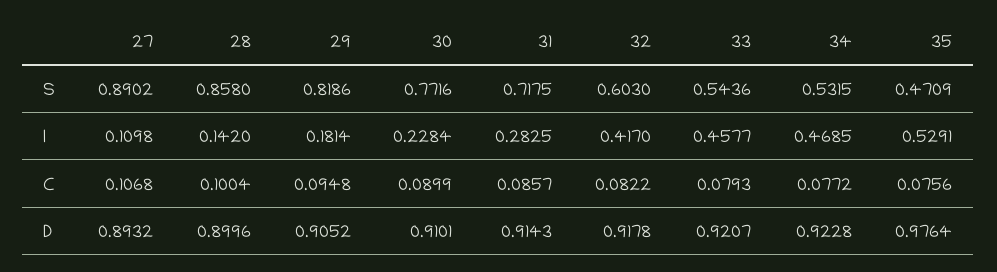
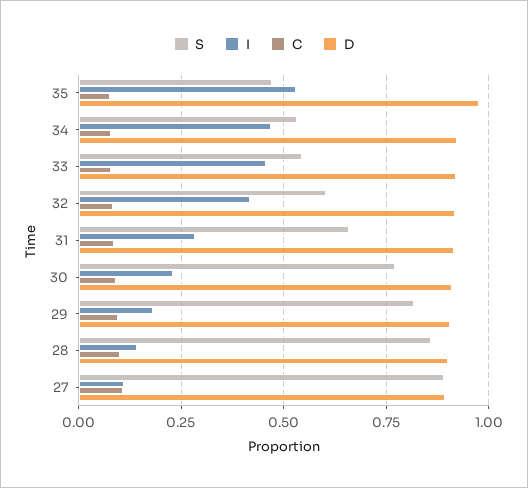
S, 31: 0.7175 -> 0.65

